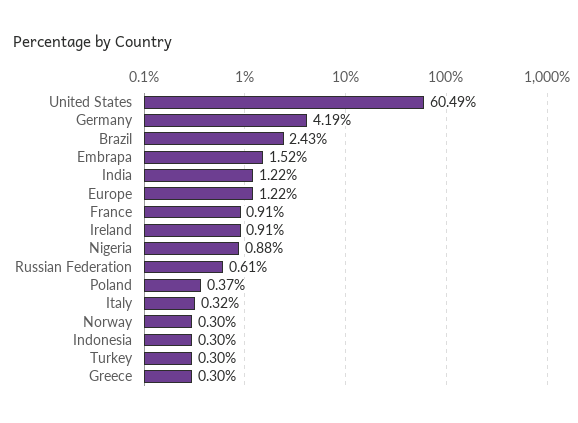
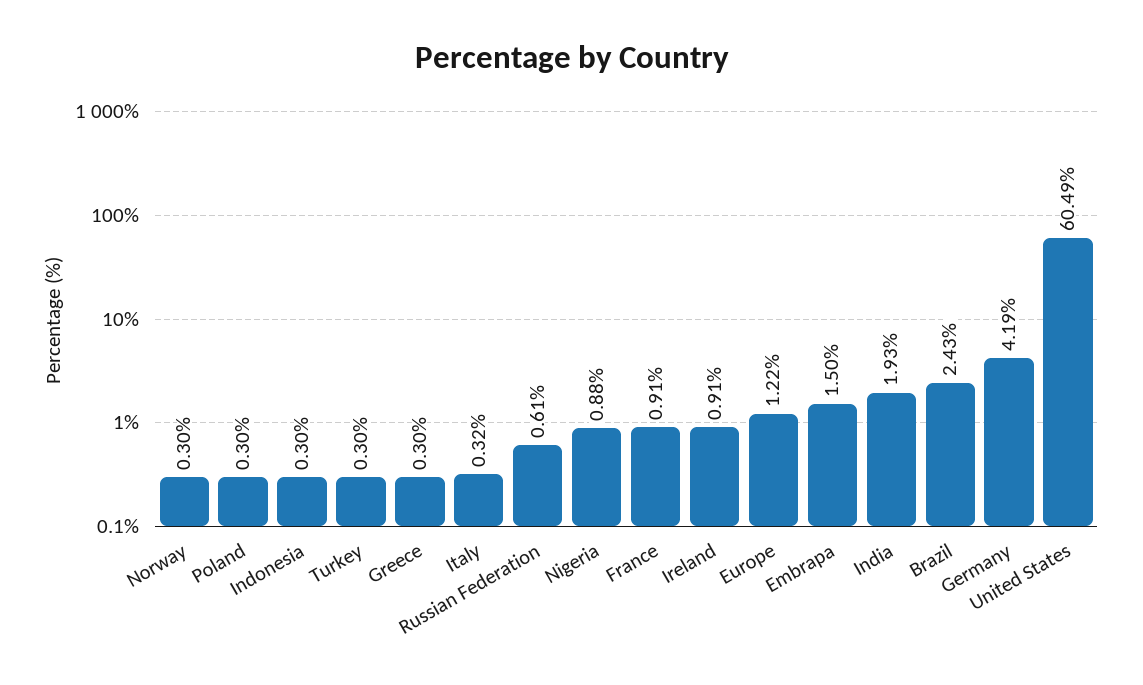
Embrapa: 1.52 -> 1.5
India: 1.22 -> 1.93
Poland: 0.37 -> 0.3

